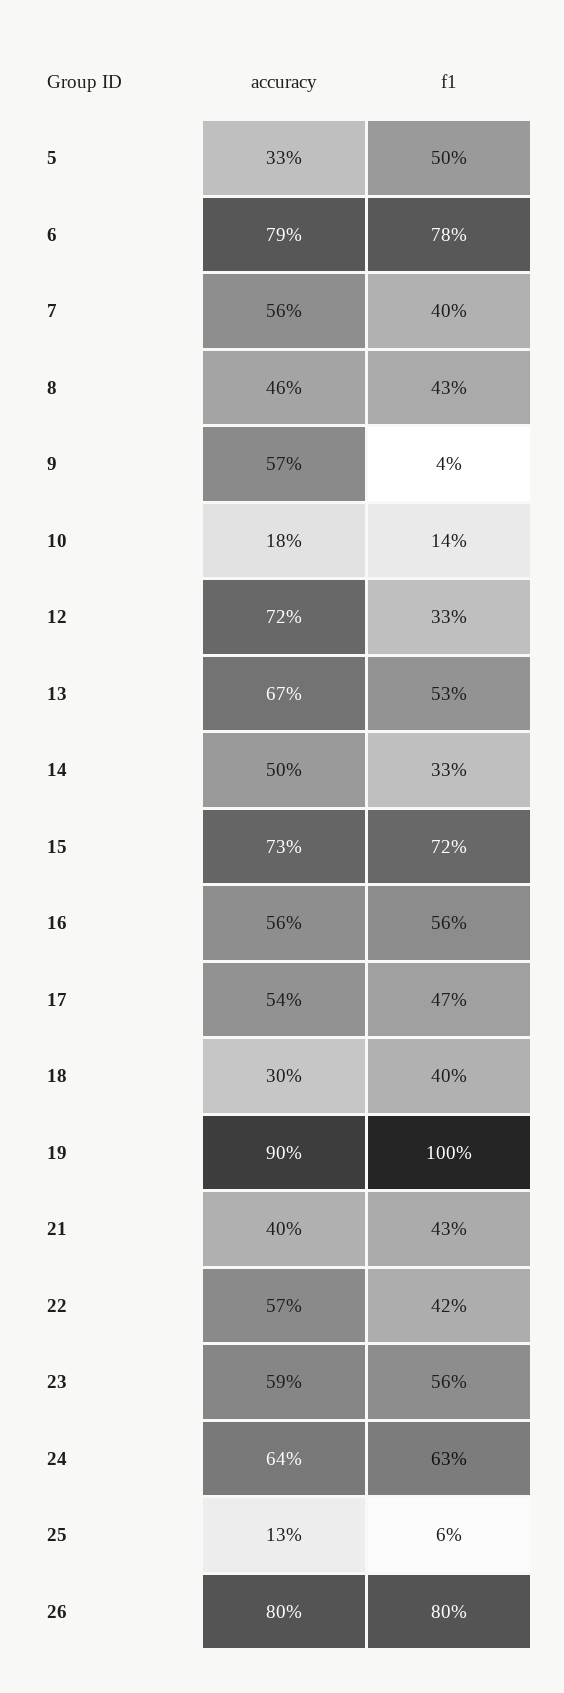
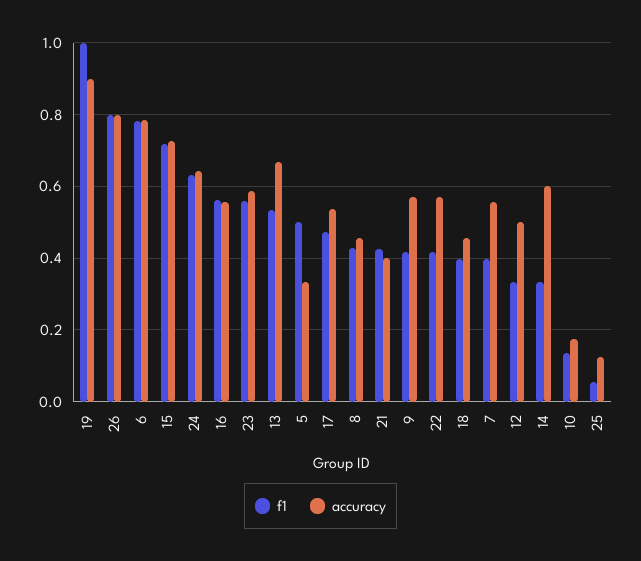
f1, 9: 0.04 -> 0.42
accuracy, 12: 0.72 -> 0.5
accuracy, 14: 0.5 -> 0.6
accuracy, 18: 0.3 -> 0.46

